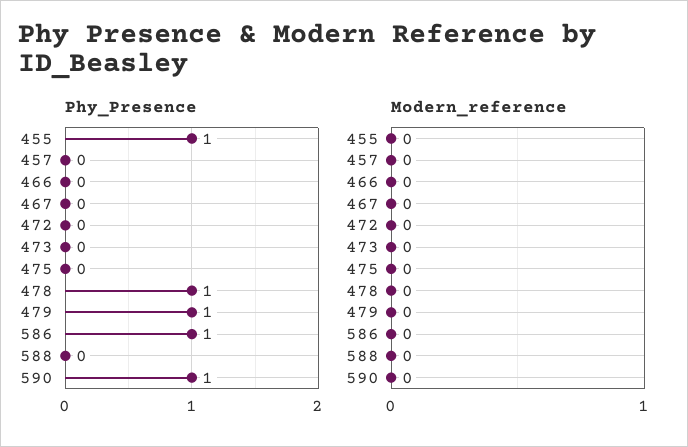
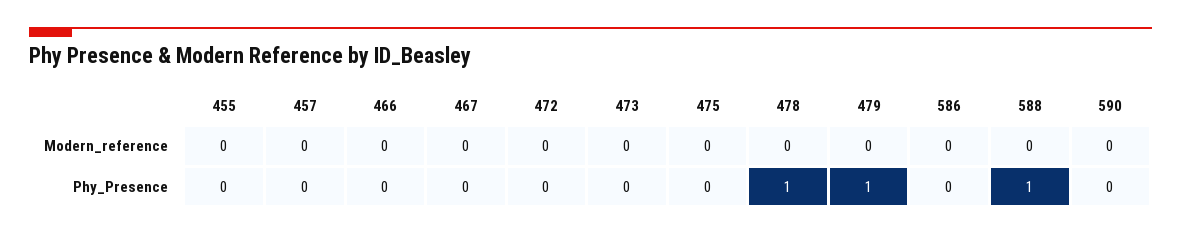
Phy_Presence, 455: 1 -> 0
Phy_Presence, 586: 1 -> 0
Phy_Presence, 588: 0 -> 1
Phy_Presence, 590: 1 -> 0

